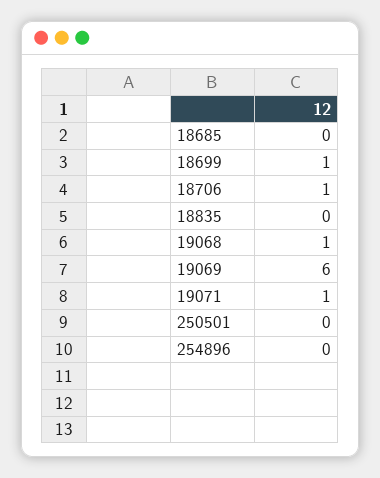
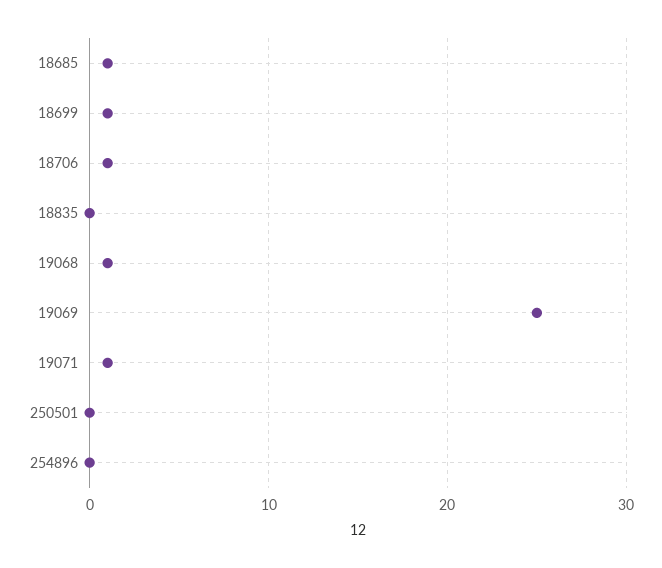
18685: 0 -> 1
19069: 6 -> 25

